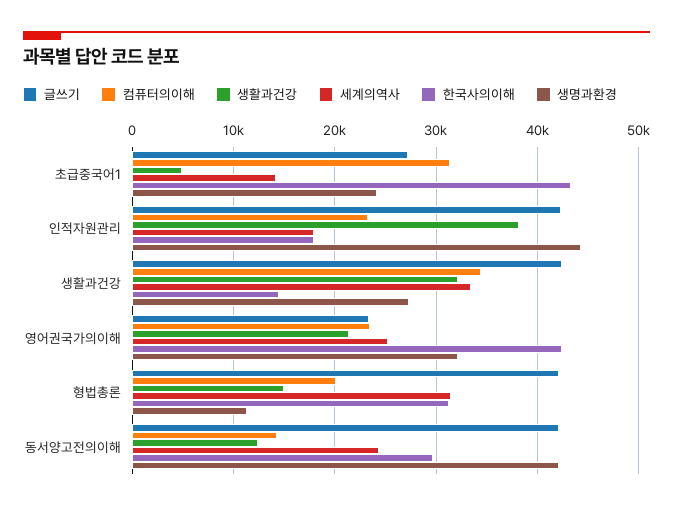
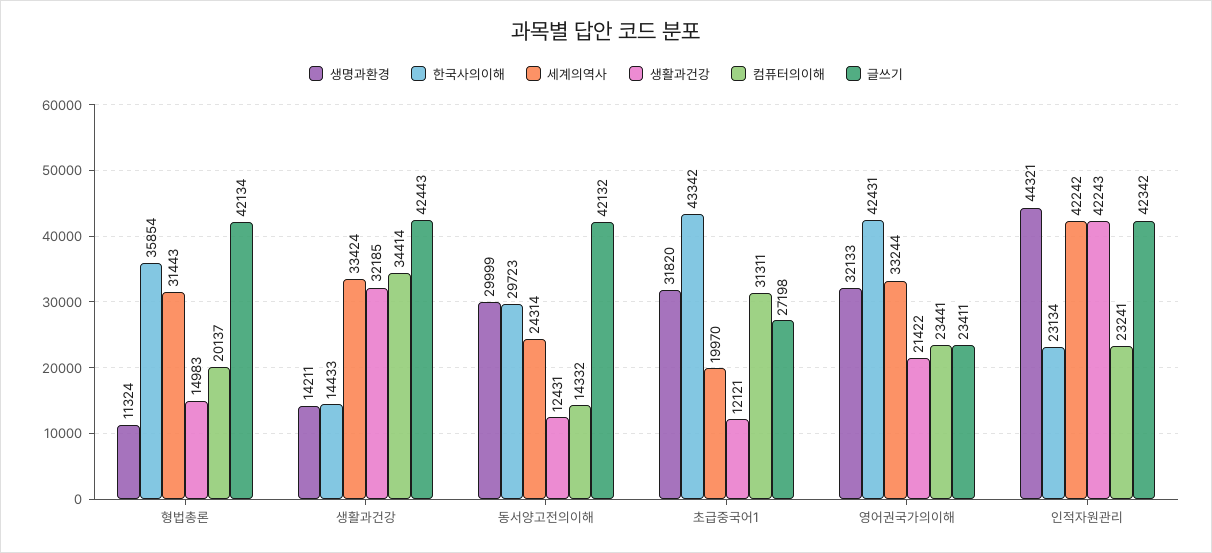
생활과건강, 초급중국어1: 5000 -> 12121
세계의역사, 초급중국어1: 14000 -> 19970
생명과환경, 초급중국어1: 24000 -> 31820
생활과건강, 인적자원관리: 38000 -> 42243
세계의역사, 인적자원관리: 18000 -> 42242
한국사의이해, 인적자원관리: 18000 -> 23134
생명과환경, 생활과건강: 27000 -> 14211
세계의역사, 영어권국가의이해: 25000 -> 33244
한국사의이해, 형법총론: 31000 -> 35854
생명과환경, 동서양고전의이해: 42000 -> 29999

